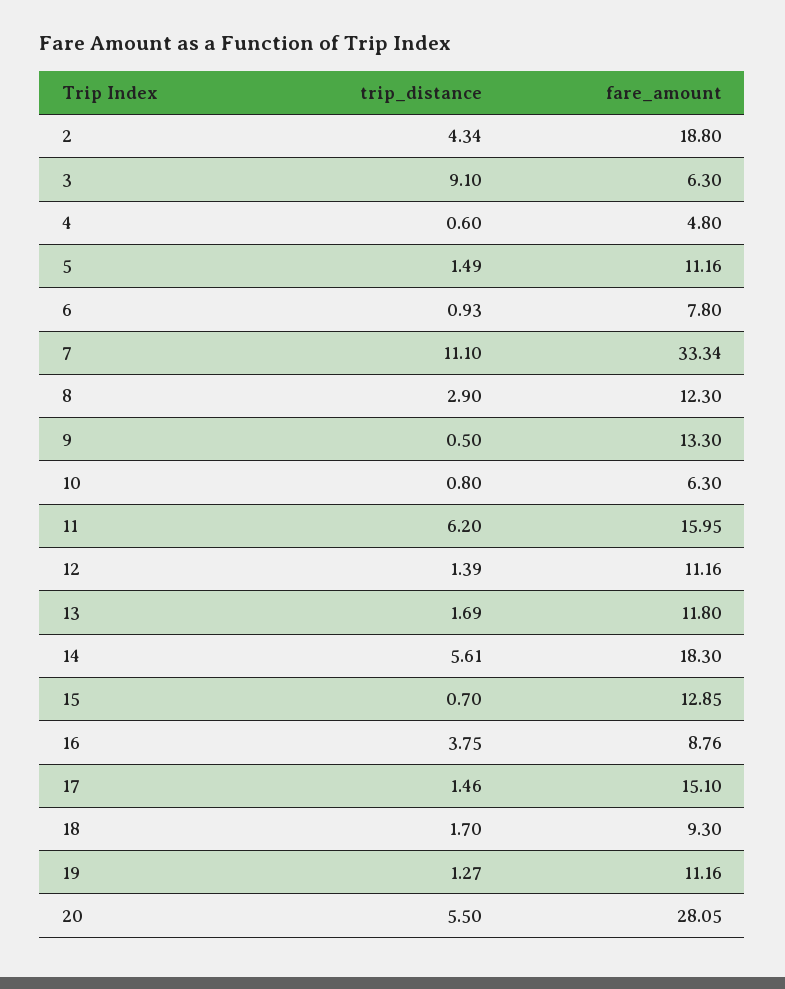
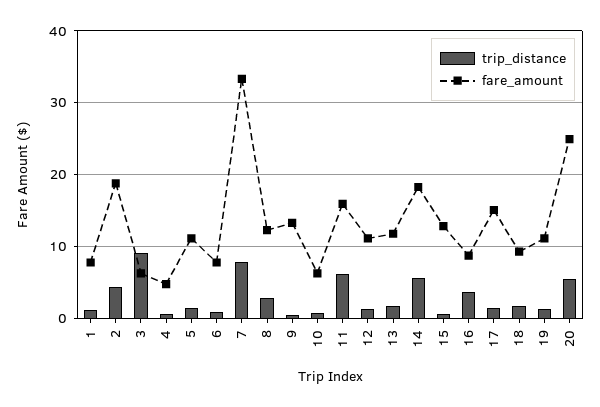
trip_distance, 7: 11.1 -> 8
fare_amount, 20: 28.05 -> 25
trip_distance, 1: none -> 1
fare_amount, 1: none -> 8

